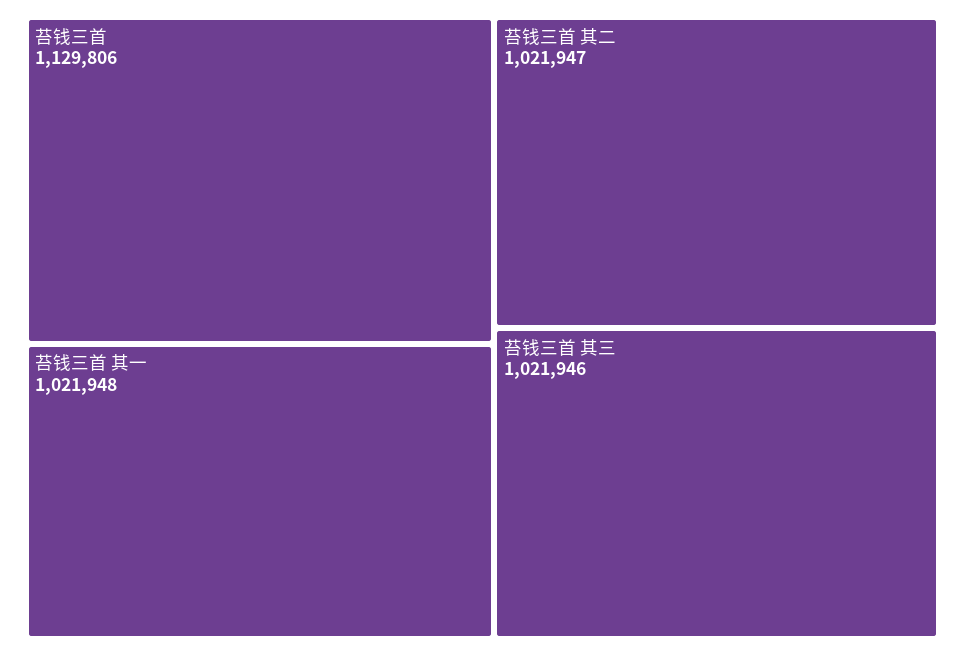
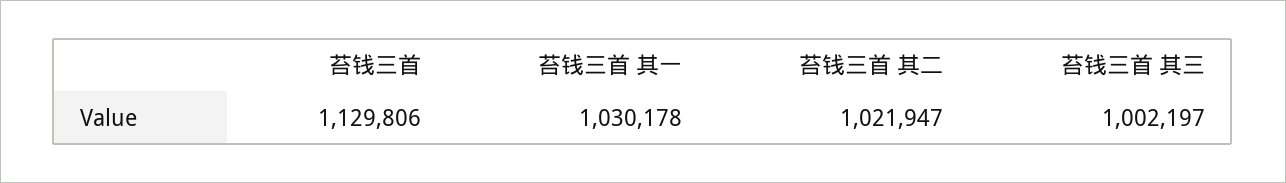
苔钱三首 其一: 1021948 -> 1030178
苔钱三首 其三: 1021946 -> 1002197

